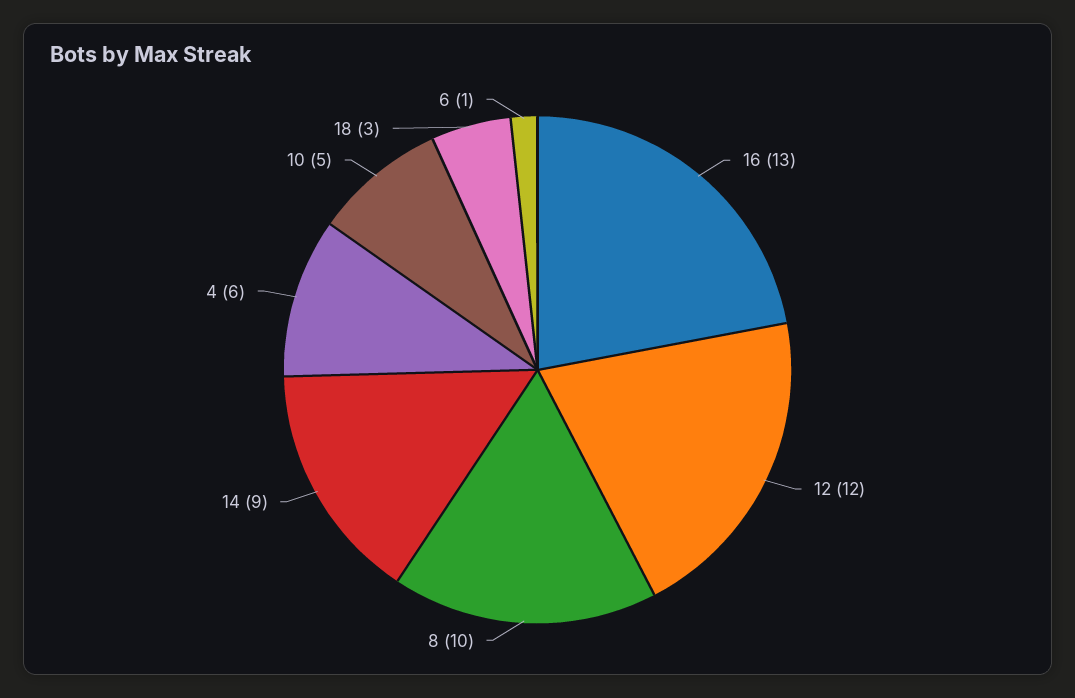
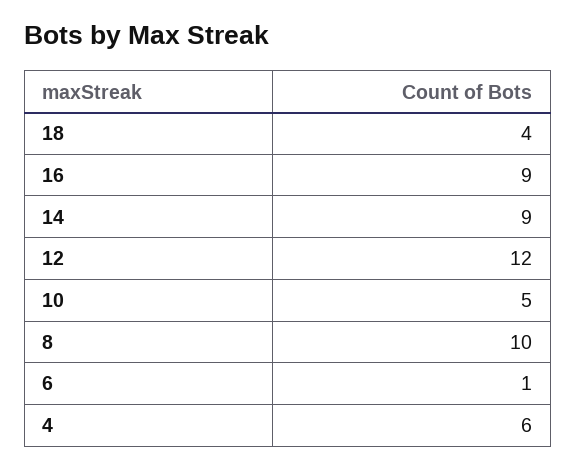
16: 13 -> 9
18: 3 -> 4

